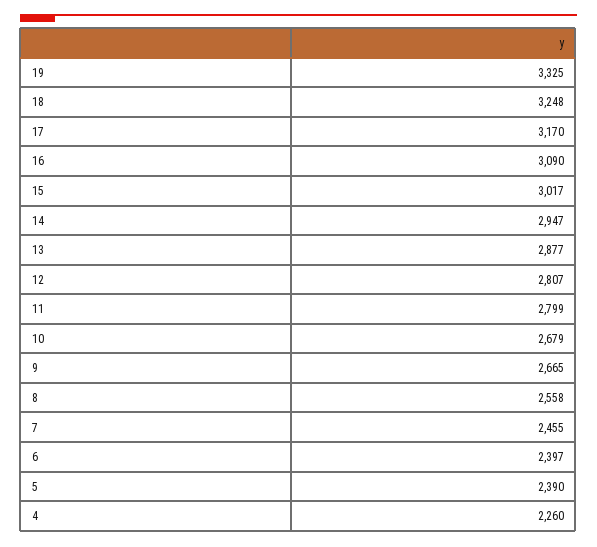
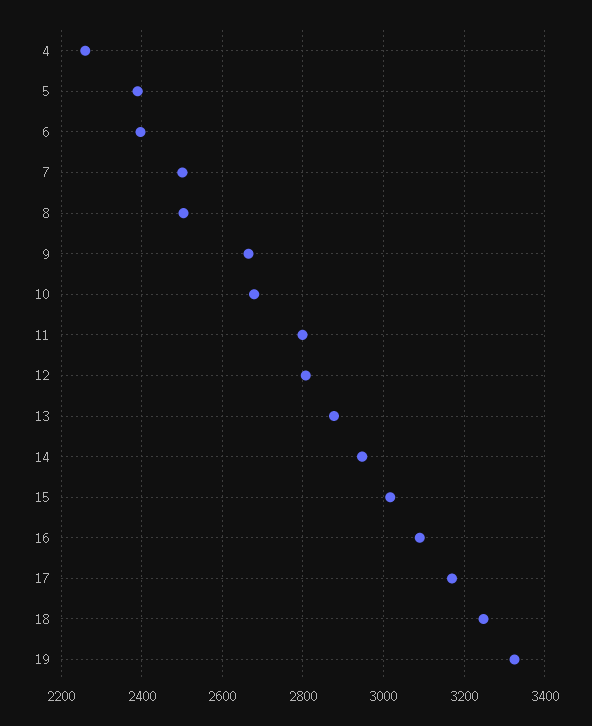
8: 2558 -> 2500
7: 2455 -> 2500

